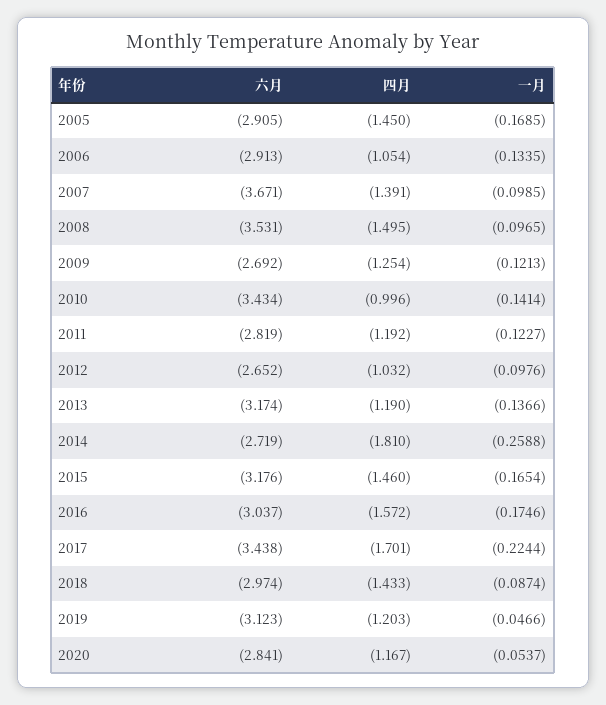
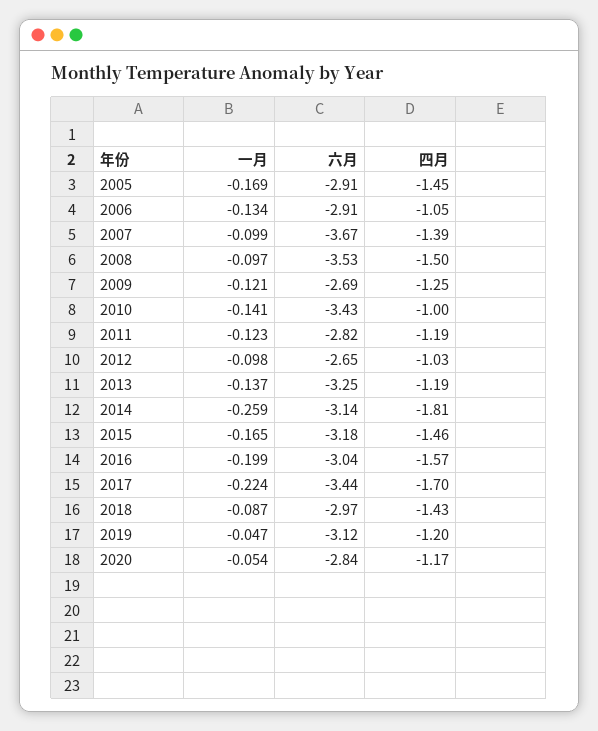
六月, 2013: -3.174 -> -3.25
六月, 2014: -2.719 -> -3.14
一月, 2016: -0.1746 -> -0.199

